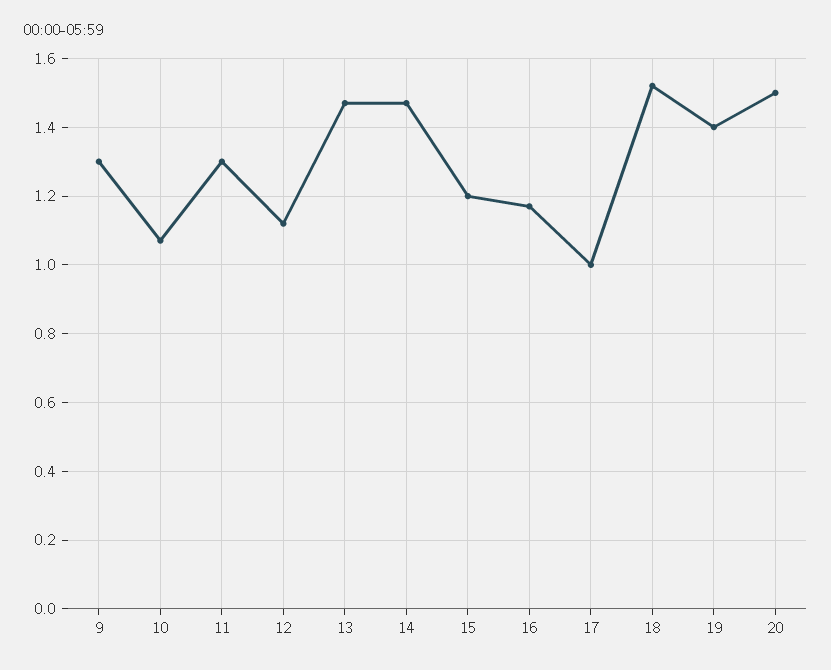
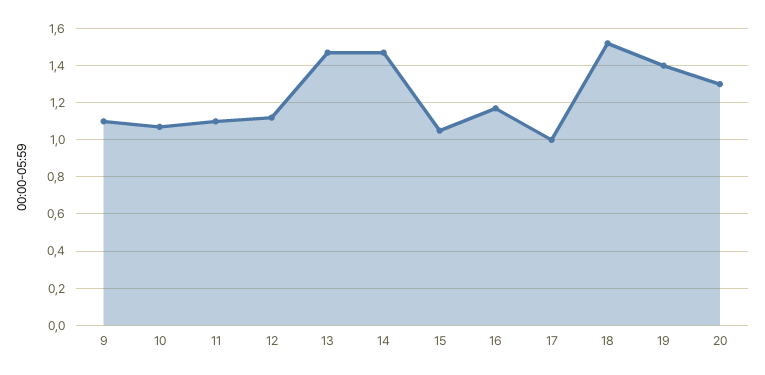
9: 1.3 -> 1.1
11: 1.3 -> 1.1
15: 1.2 -> 1.05
20: 1.5 -> 1.3

